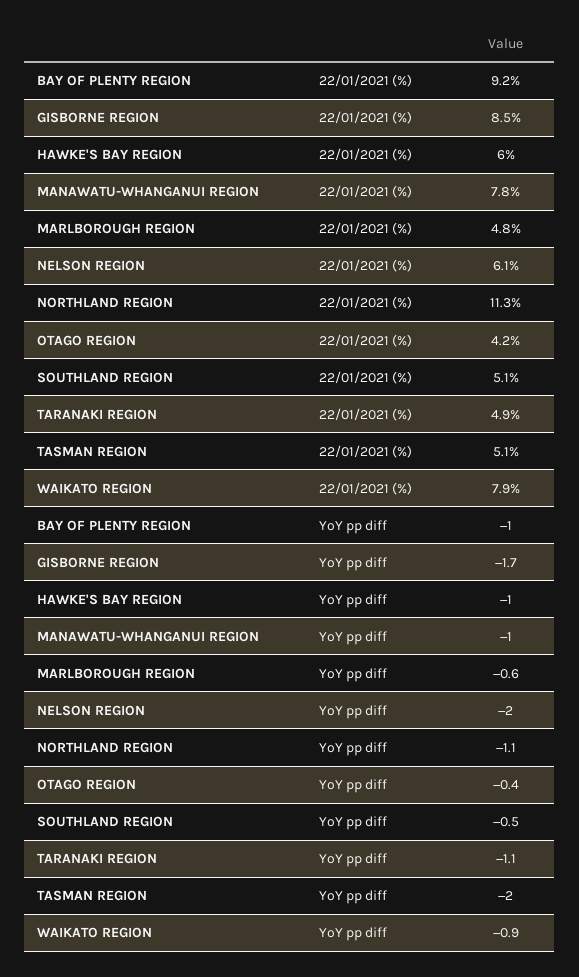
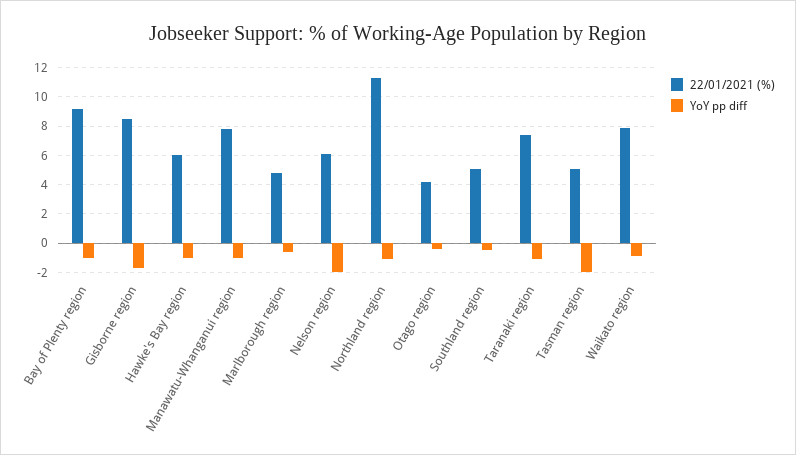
22/01/2021 (%), TARANAKI REGION: 4.9 -> 7.5

